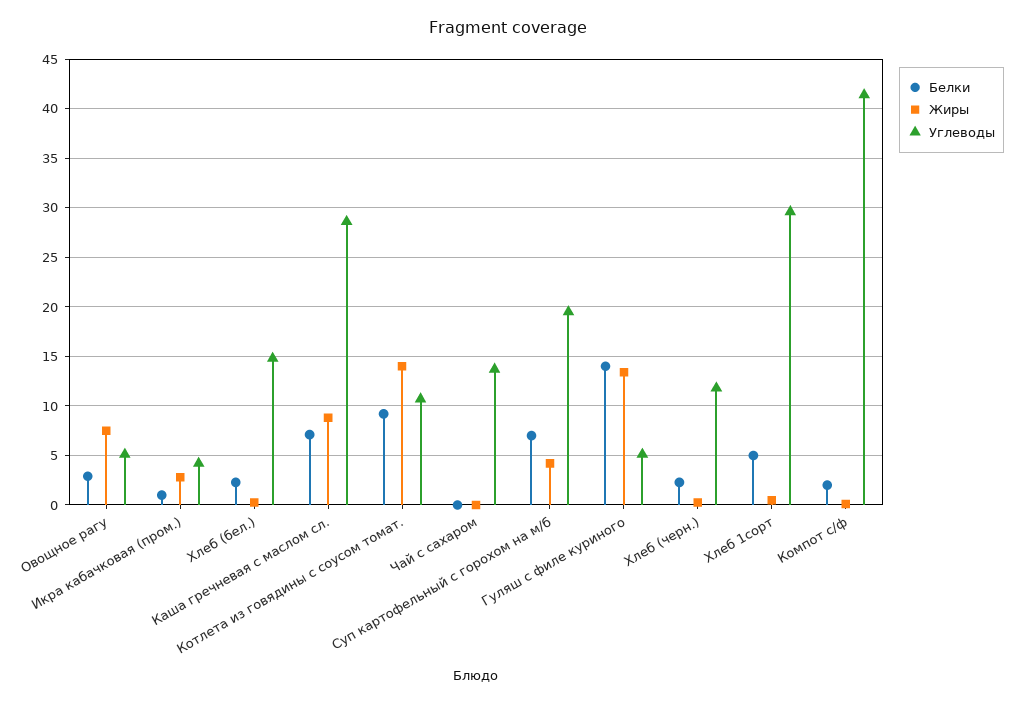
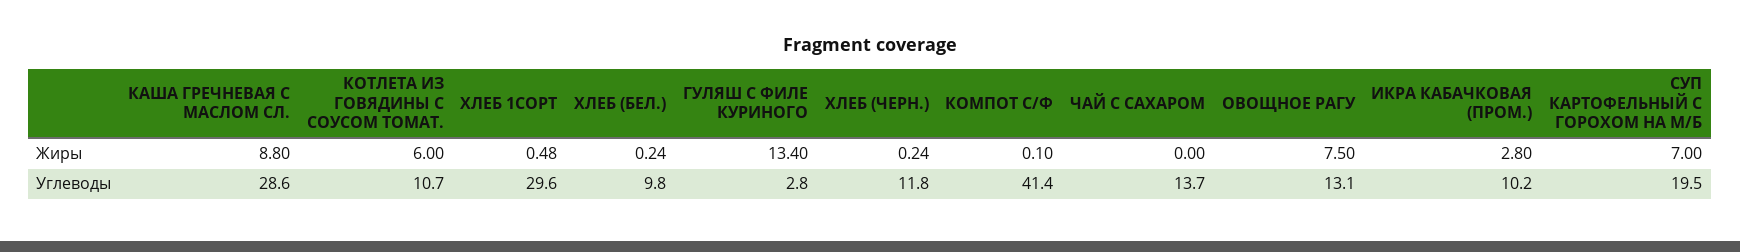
Белки, Овощное рагу: 3 -> none
Углеводы, Овощное рагу: 5 -> 13.1
Белки, Икра кабачковая (пром.): 1 -> none
Углеводы, Икра кабачковая (пром.): 4 -> 10.2
Белки, Хлеб (бел.): 2 -> none
Углеводы, Хлеб (бел.): 15 -> 9.8
Белки, Каша гречневая с маслом сл.: 7 -> none
Белки, Котлета из говядины с соусом томат.: 9 -> none
Жиры, Котлета из говядины с соусом томат.: 14 -> 6
Белки, Чай с сахаром: 0 -> none
Белки, Суп картофельный с горохом на м/б: 7 -> none
Жиры, Суп картофельный с горохом на м/б: 4 -> 7
Белки, Гуляш с филе куриного: 14 -> none
Углеводы, Гуляш с филе куриного: 5 -> 2.8
Белки, Хлеб (черн.): 2 -> none
Белки, Хлеб 1сорт: 5 -> none
Белки, Компот с/ф: 2 -> none

